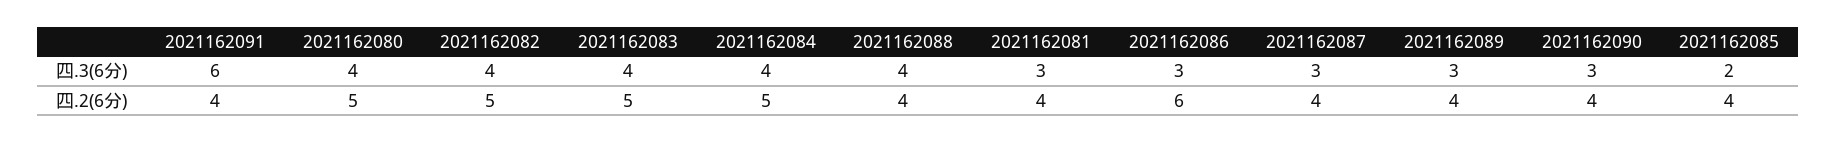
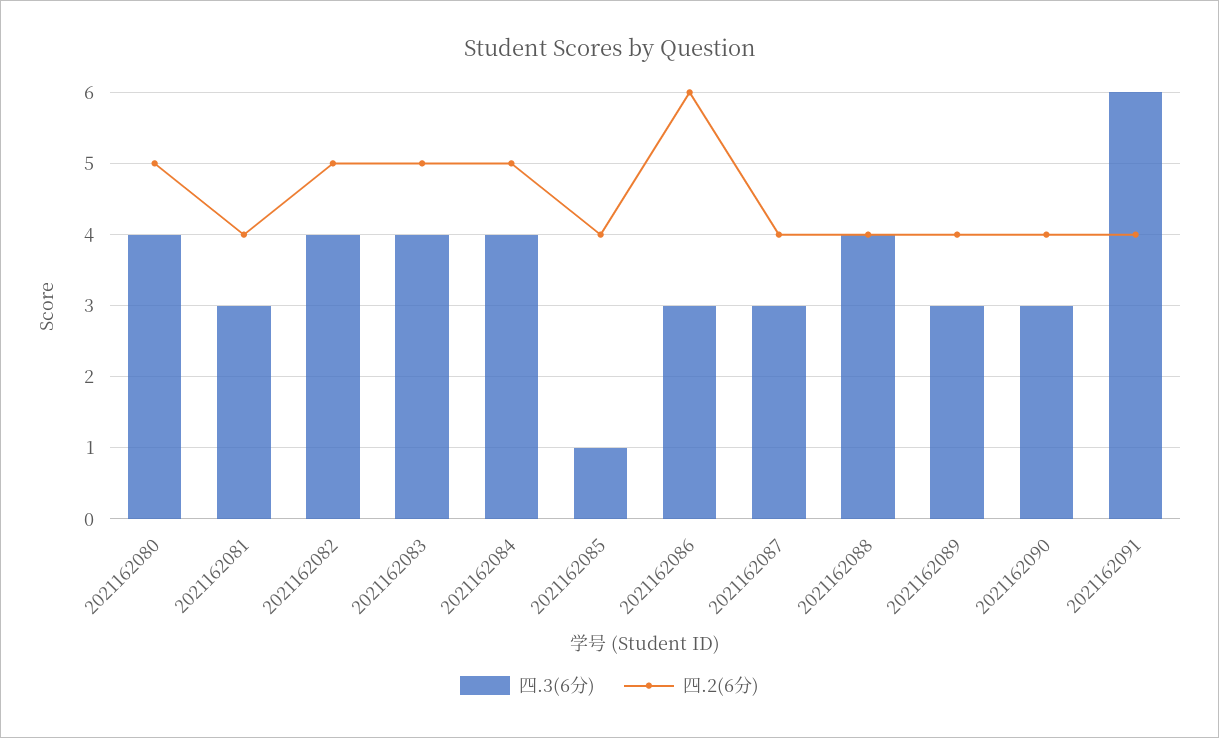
四.3(6分), 2021162085: 2 -> 1

